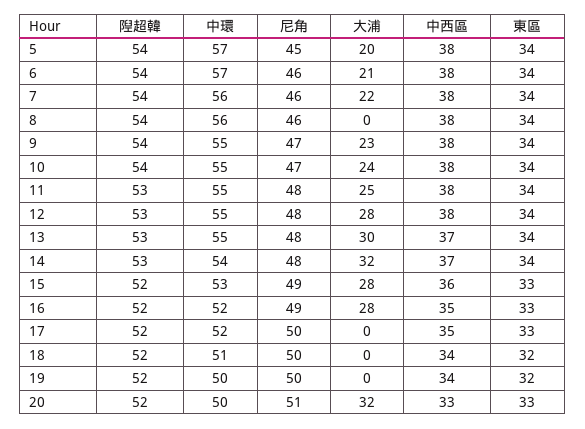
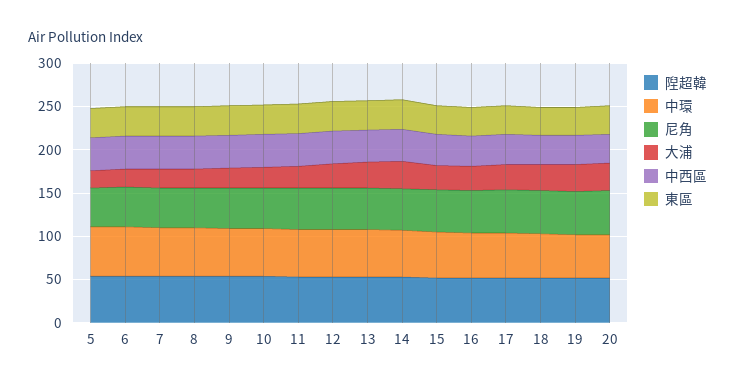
大浦, 8: 0 -> 20
大浦, 17: 0 -> 30
大浦, 18: 0 -> 30
大浦, 19: 0 -> 30

